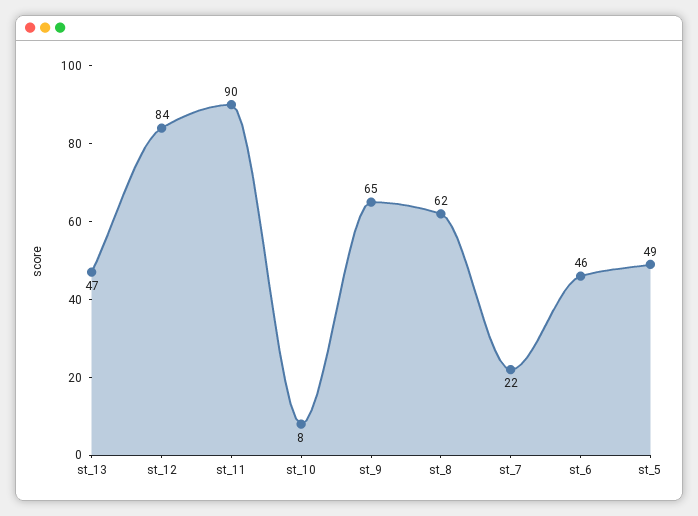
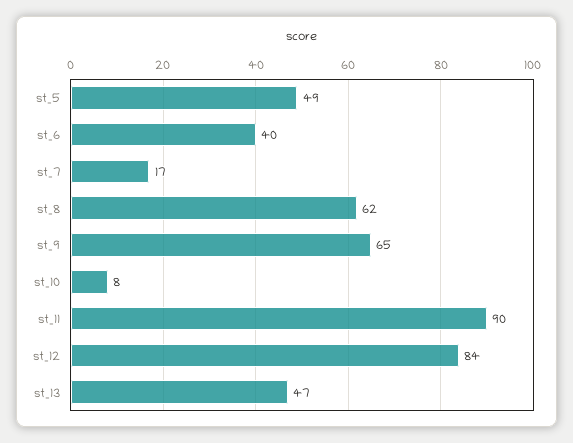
st_7: 22 -> 17
st_6: 46 -> 40

